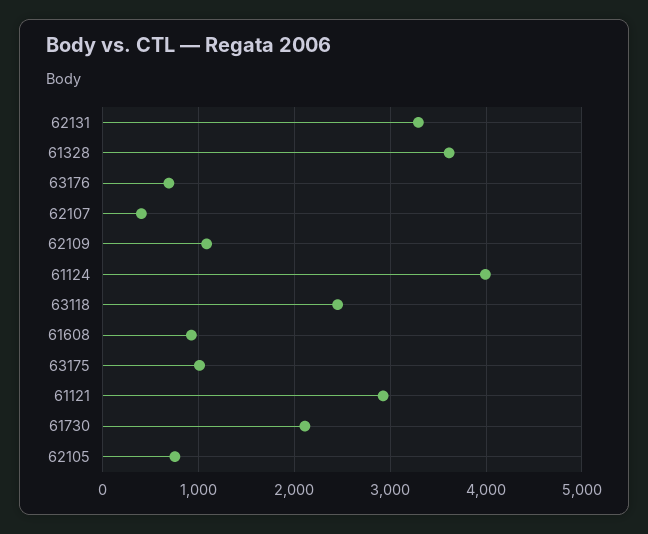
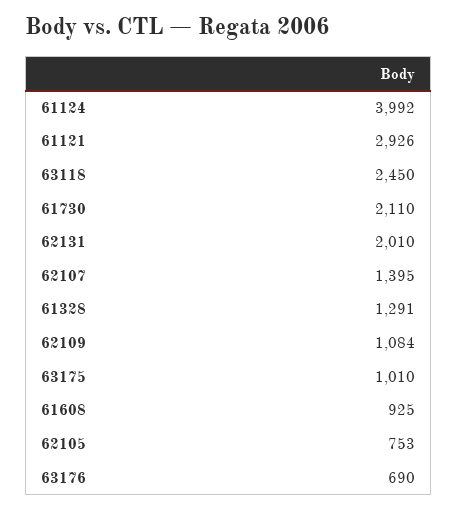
62131: 3300 -> 2010
61328: 3600 -> 1291
62107: 400 -> 1395

